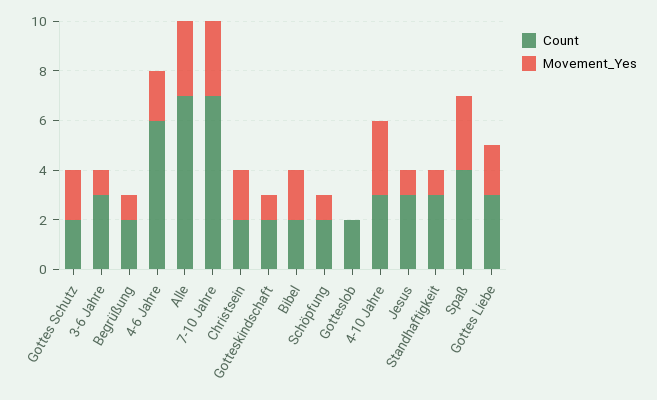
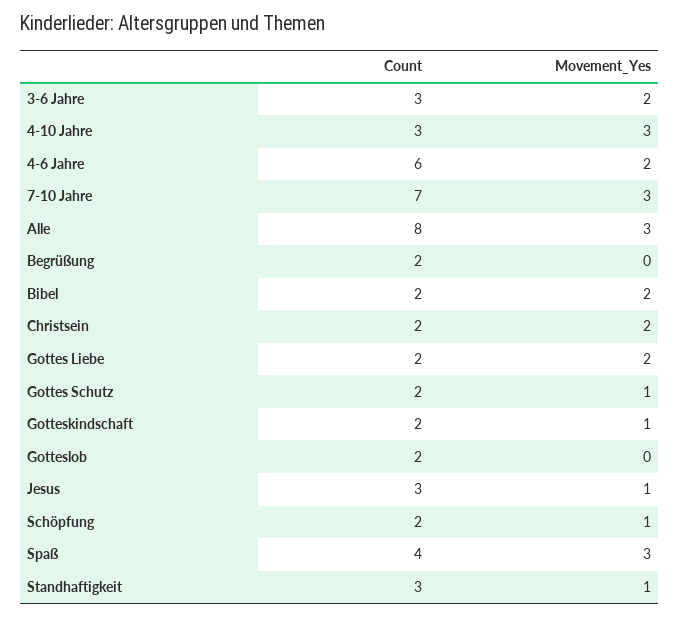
Movement_Yes, Gottes Schutz: 2 -> 1
Movement_Yes, 3-6 Jahre: 1 -> 2
Movement_Yes, Begrüßung: 1 -> 0
Count, Alle: 7 -> 8
Count, Gottes Liebe: 3 -> 2

